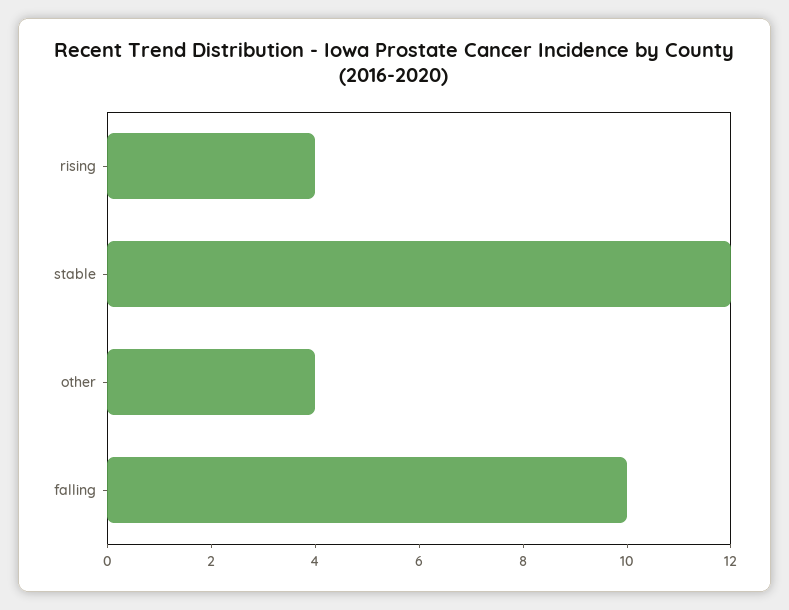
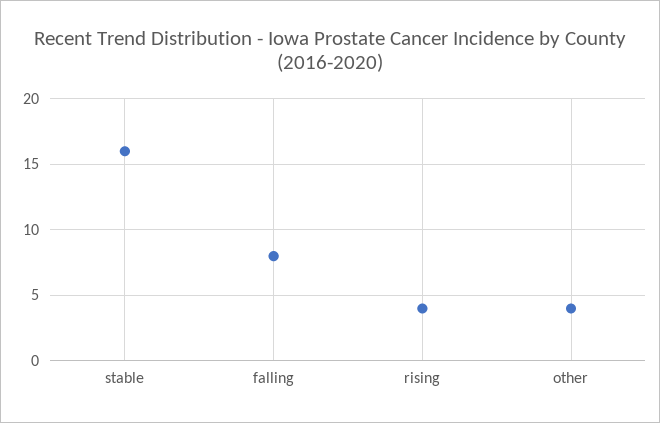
stable: 12 -> 16
falling: 10 -> 8

